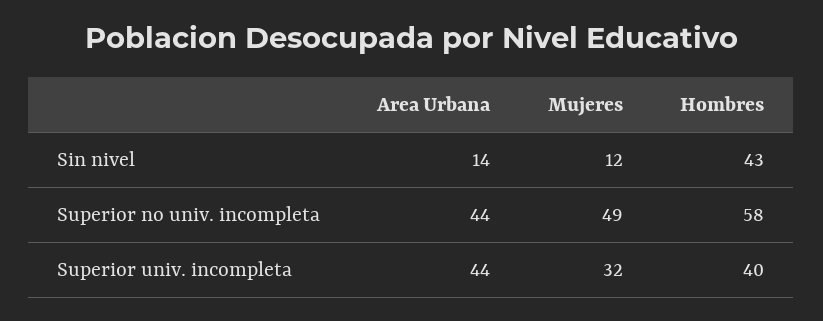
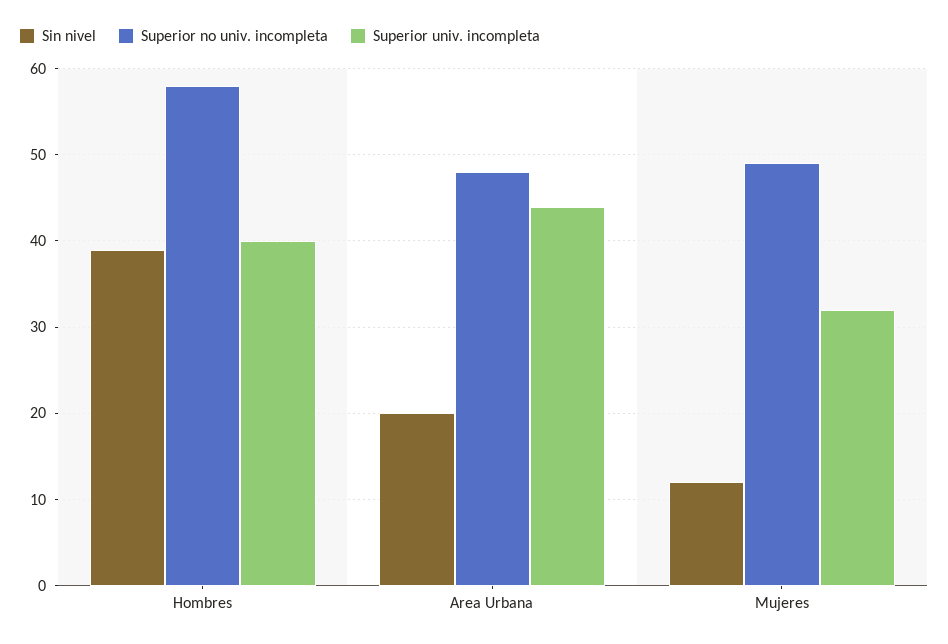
Sin nivel, Area Urbana: 14 -> 20
Sin nivel, Hombres: 43 -> 39
Superior no univ. incompleta, Area Urbana: 44 -> 48

